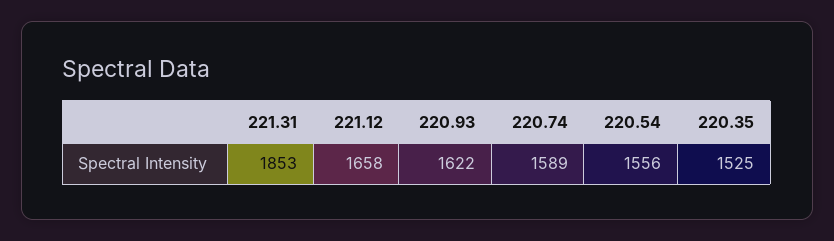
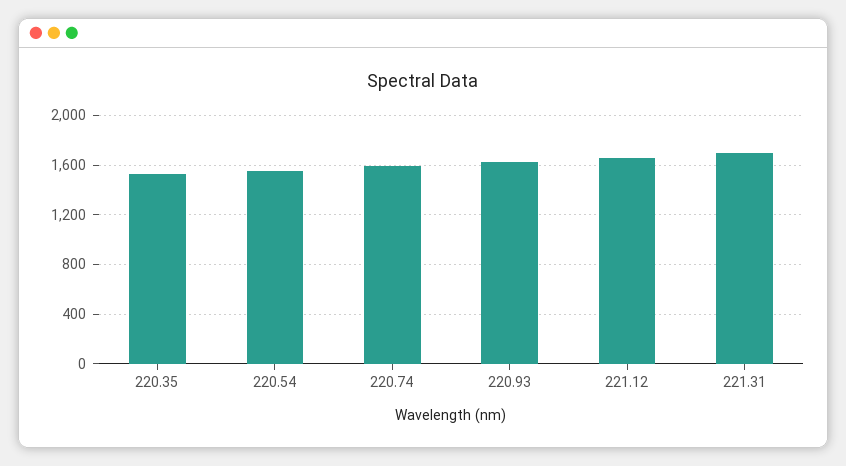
221.31: 1853 -> 1700

